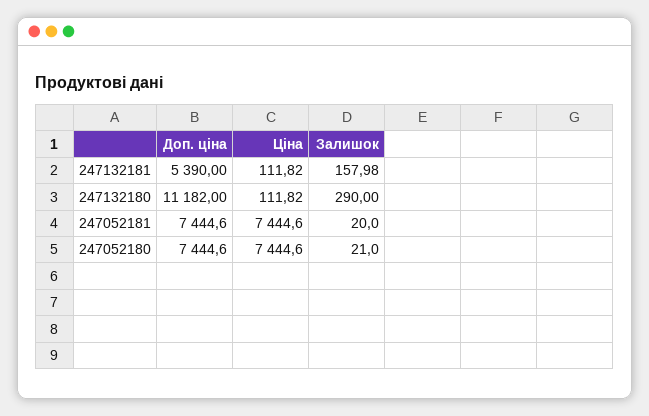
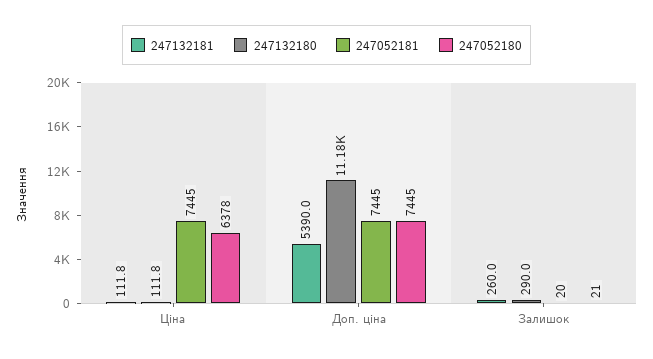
247132181, Залишок: 157.98 -> 260
247052180, Ціна: 7444.6 -> 6378

